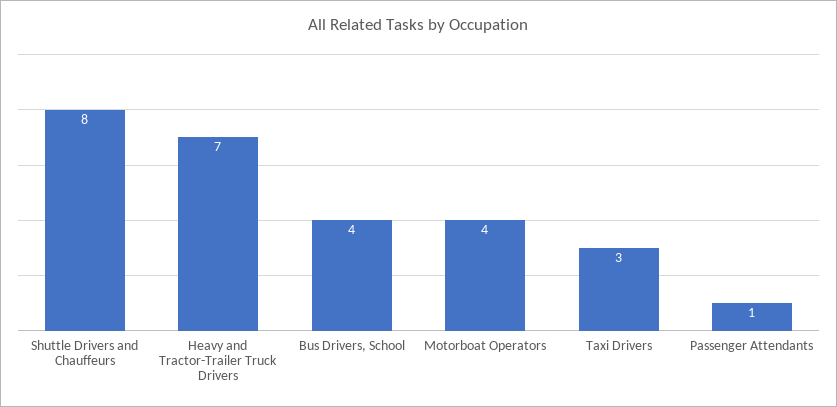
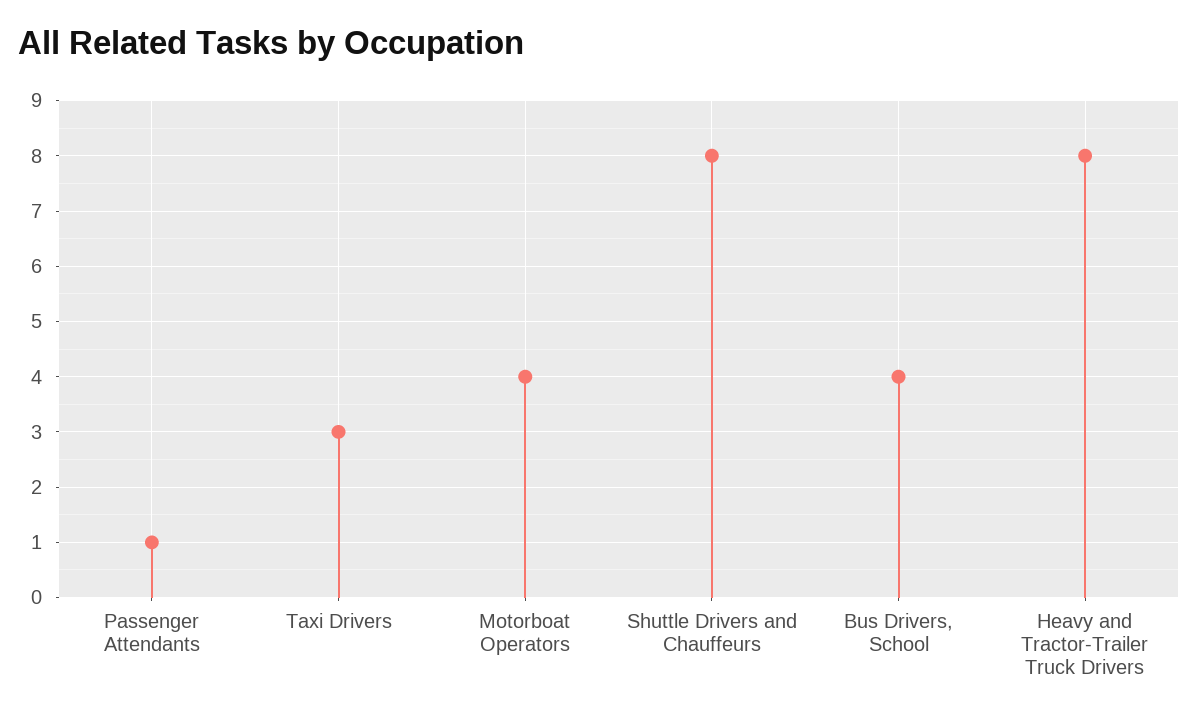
Heavy and Tractor-Trailer Truck Drivers: 7 -> 8

